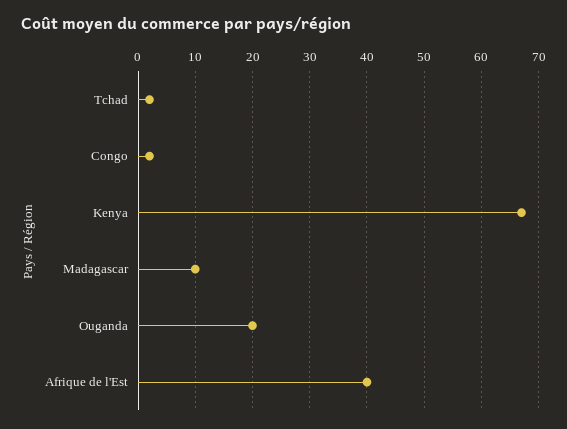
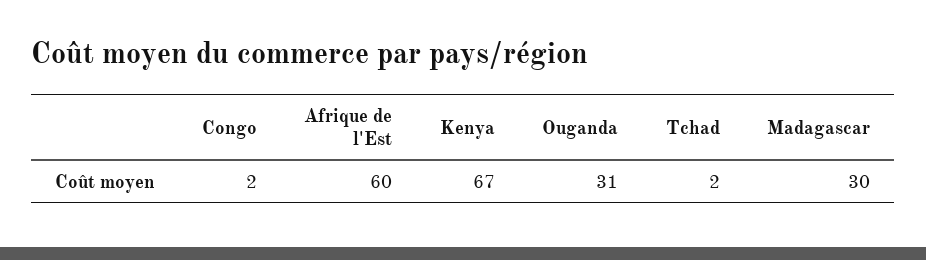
Madagascar: 10 -> 30
Ouganda: 20 -> 31
Afrique de l'Est: 40 -> 60

